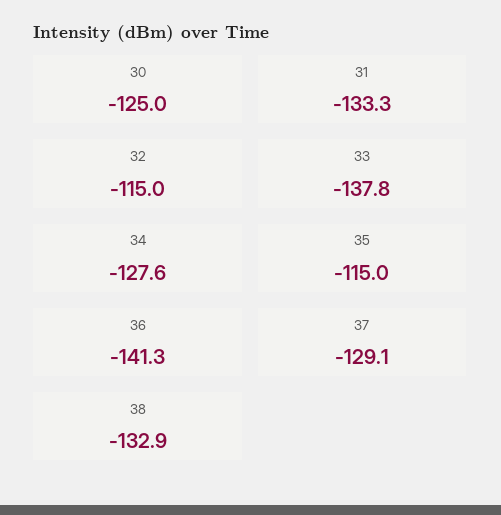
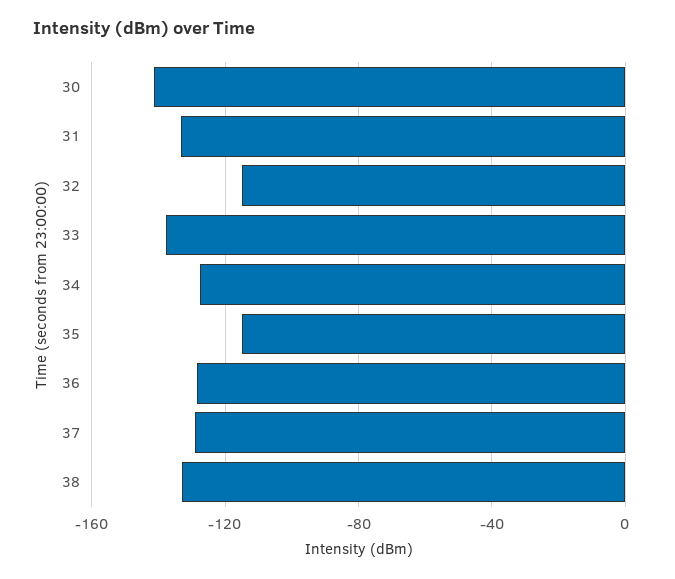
30: -125 -> -140
36: -141.3 -> -130

